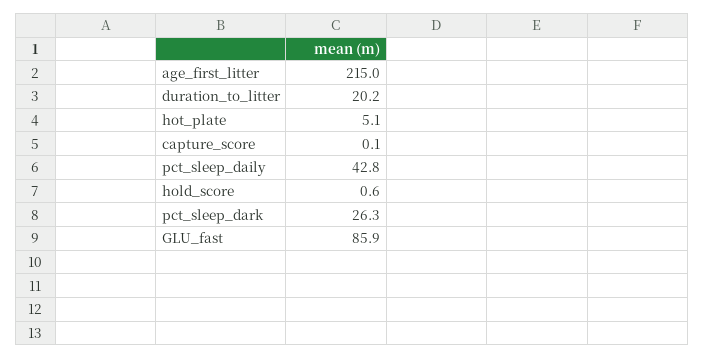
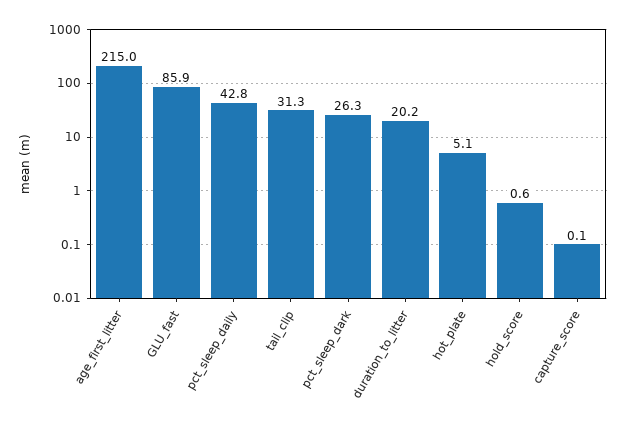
tail_clip: none -> 31.3

